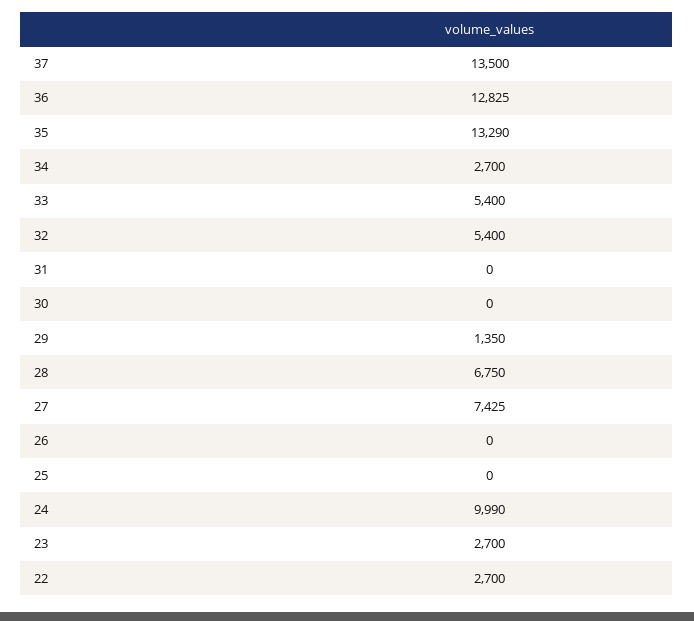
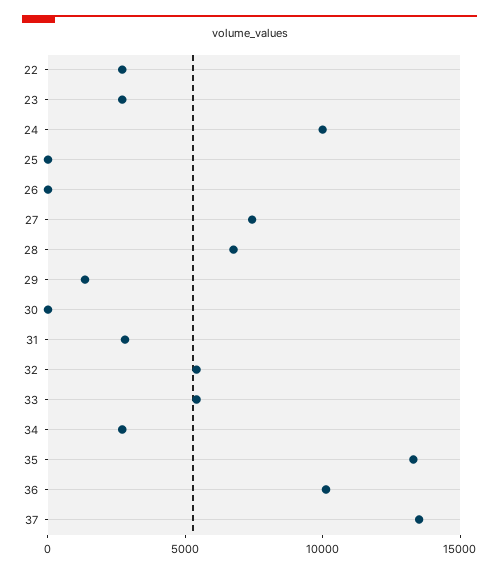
36: 12825 -> 10000
31: 0 -> 3000

